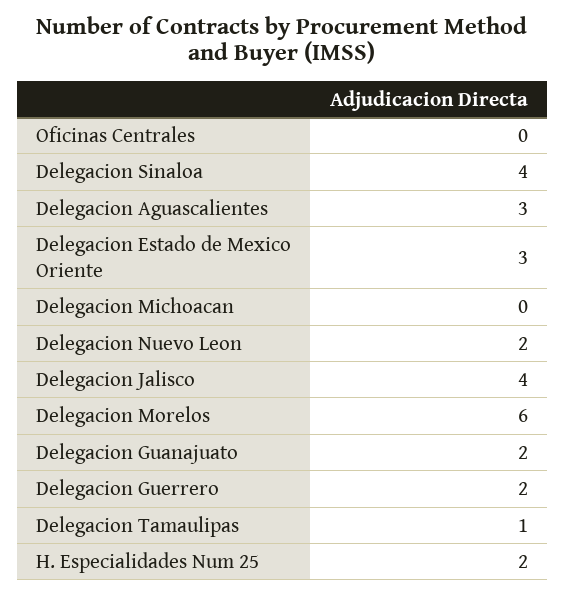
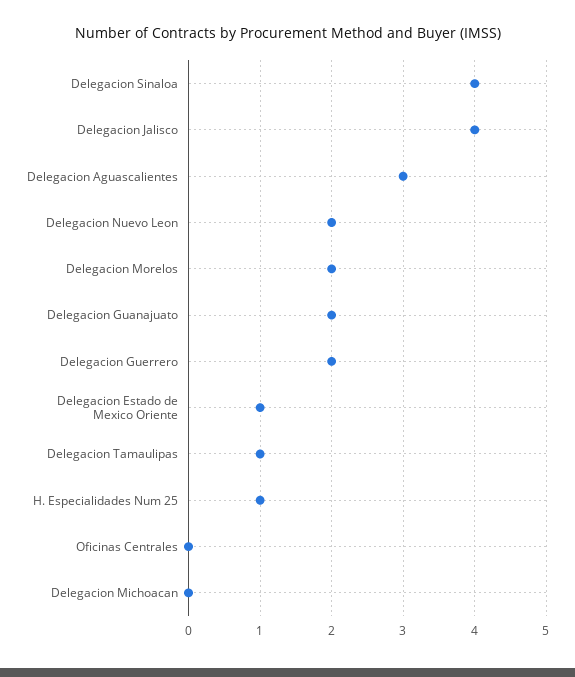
Delegacion Estado de Mexico Oriente: 3 -> 1
Delegacion Morelos: 6 -> 2
H. Especialidades Num 25: 2 -> 1

